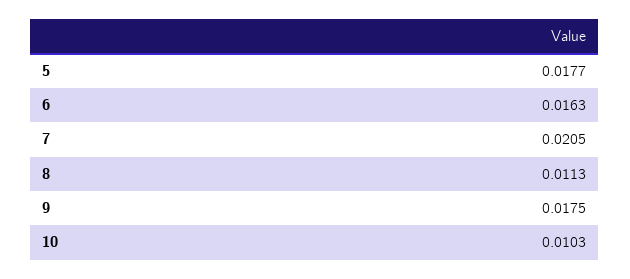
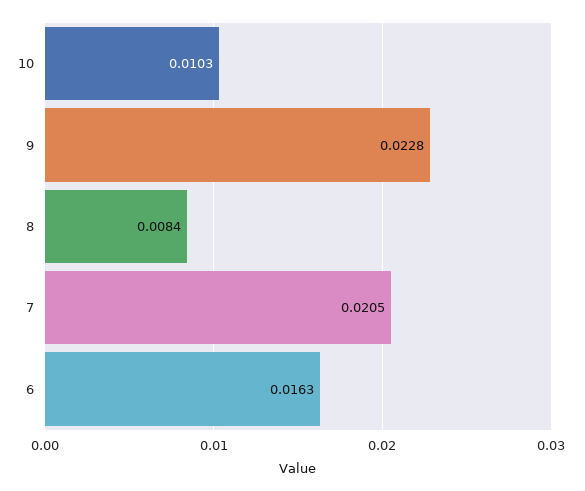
5: 0.0177 -> none
8: 0.0113 -> 0.0084
9: 0.0175 -> 0.0228

